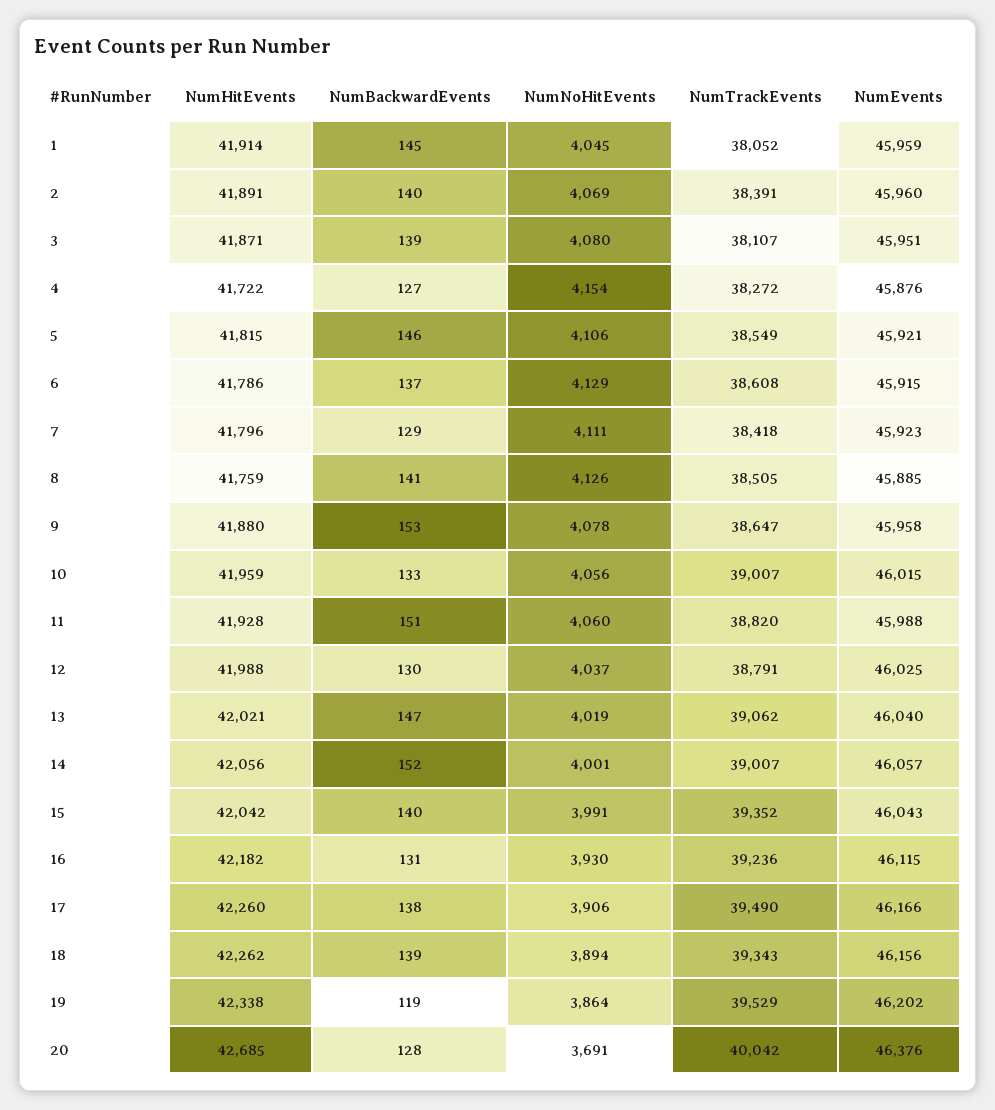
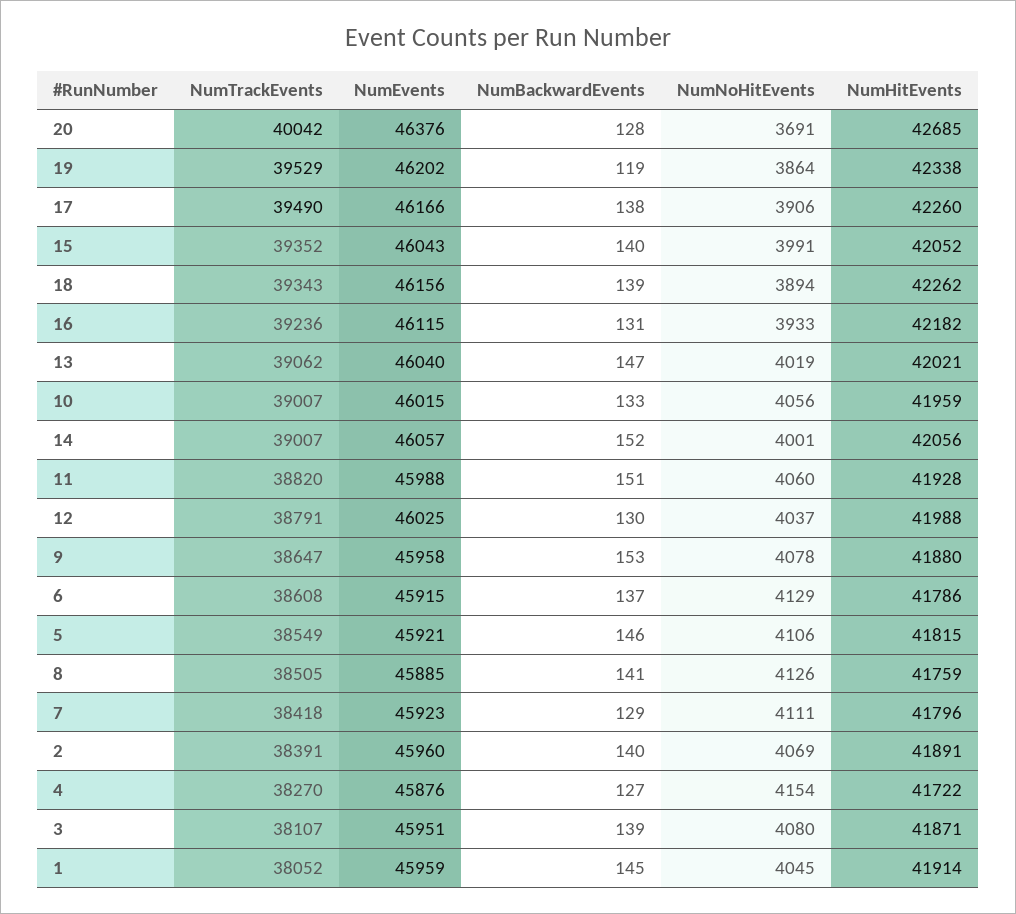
NumTrackEvents, 4: 38272 -> 38270
NumHitEvents, 15: 42042 -> 42052
NumNoHitEvents, 16: 3930 -> 3933

